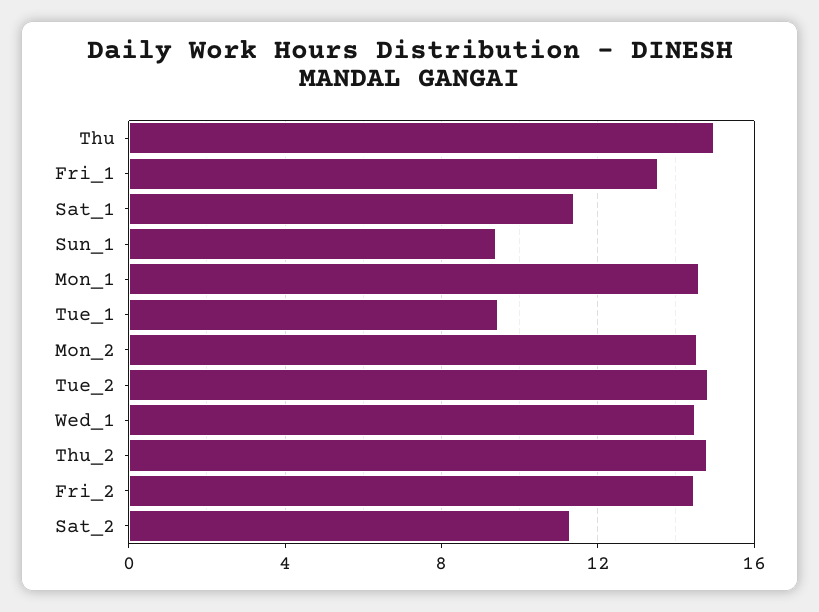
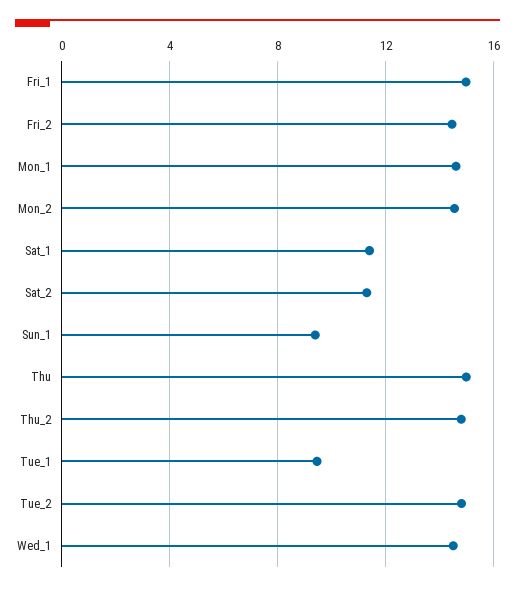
Fri_1: 13.5 -> 15

